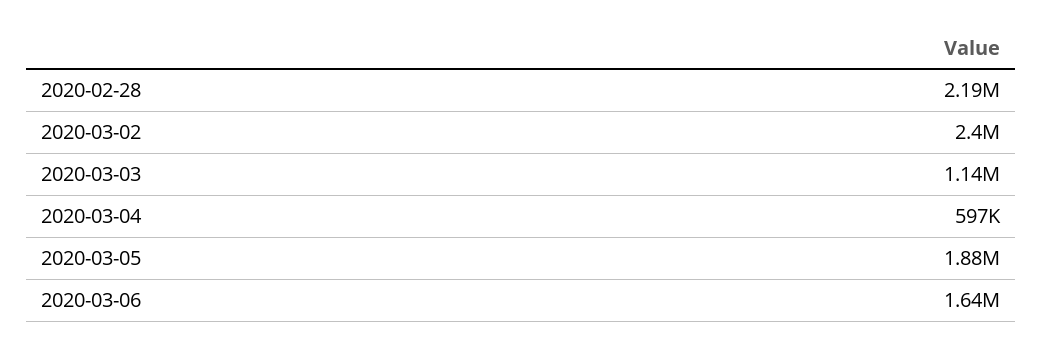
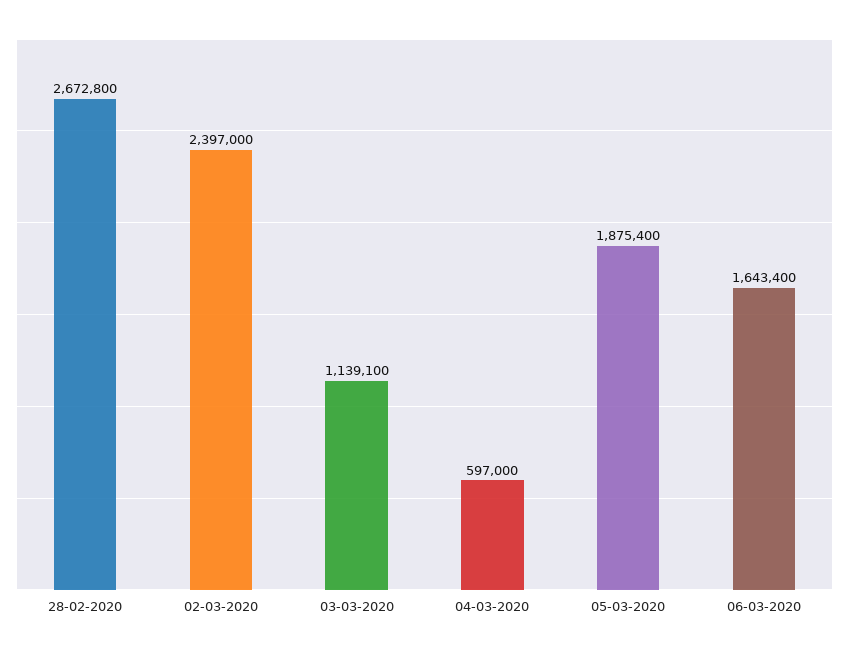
2020-02-28: 2190000 -> 2672800

